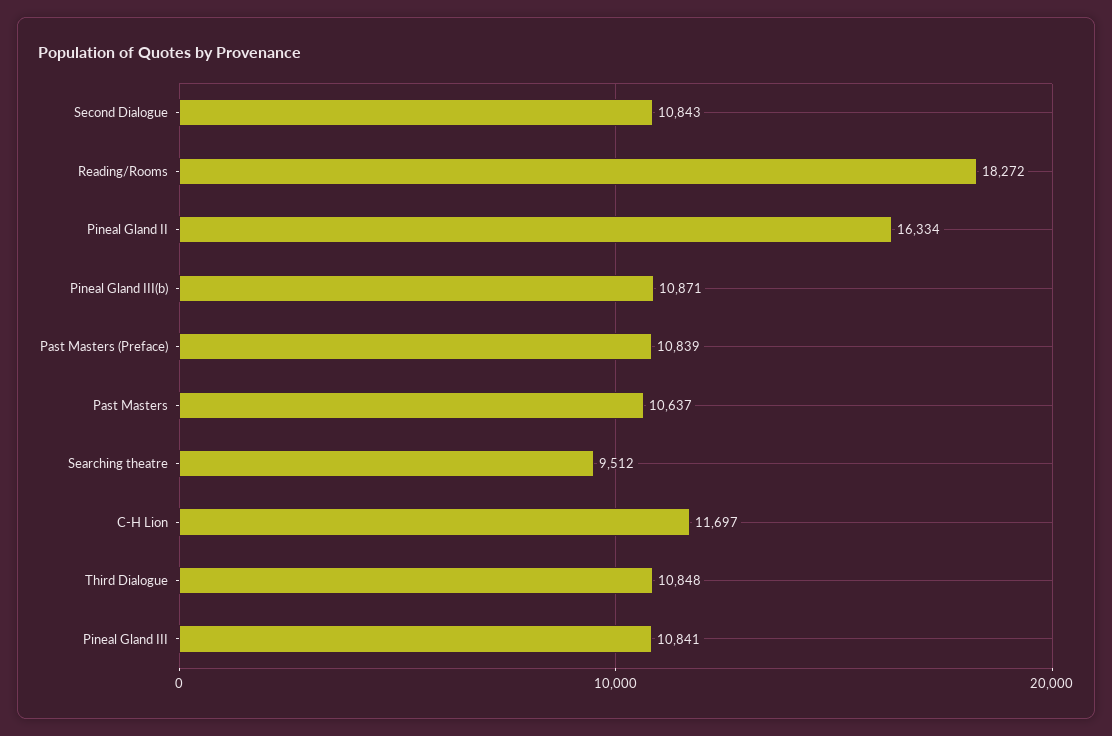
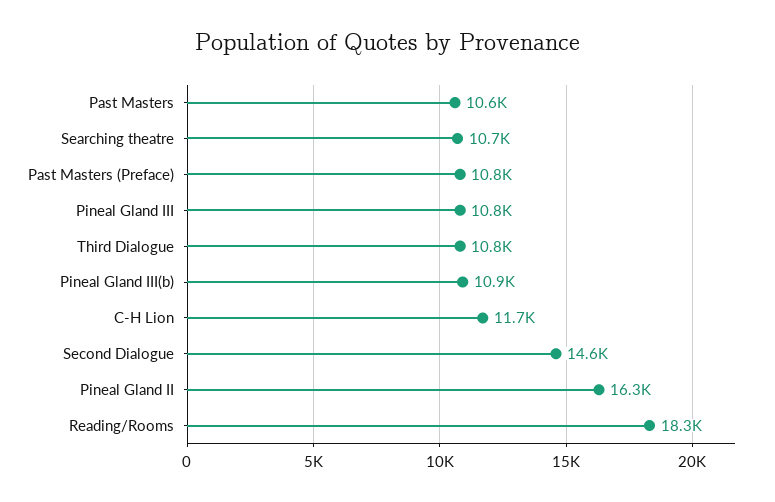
Second Dialogue: 10843 -> 14600
Searching theatre: 9512 -> 10700

